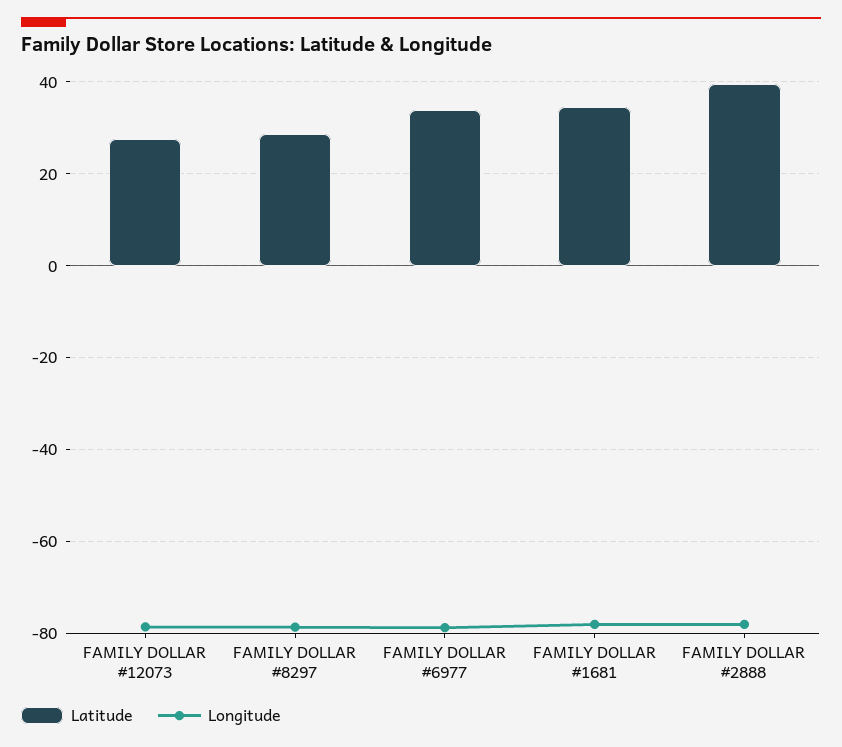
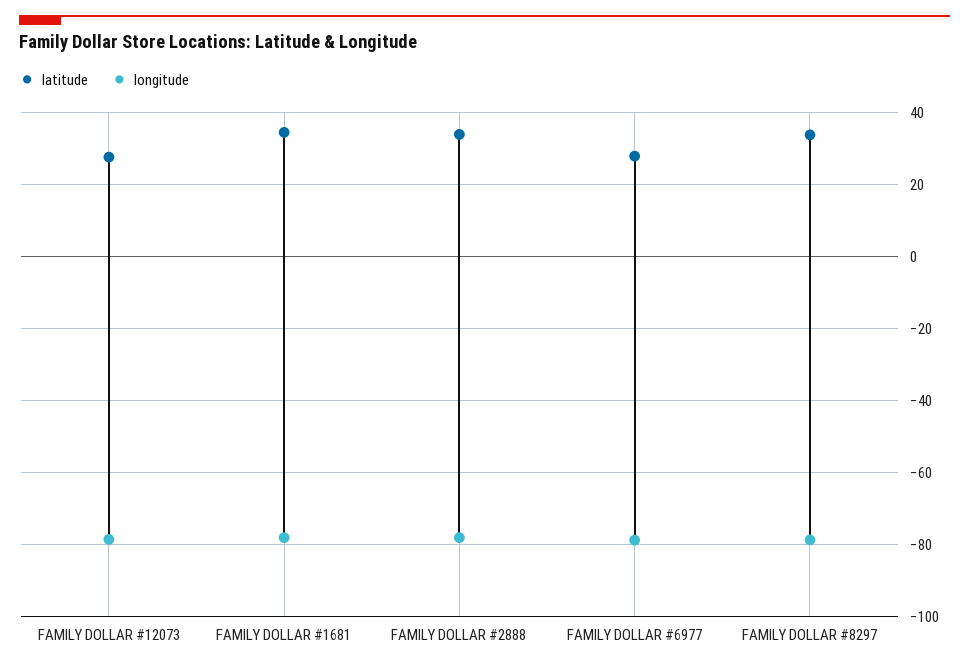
Latitude, FAMILY DOLLAR #8297: 28 -> 34
Latitude, FAMILY DOLLAR #6977: 34 -> 28
Latitude, FAMILY DOLLAR #2888: 40 -> 34

